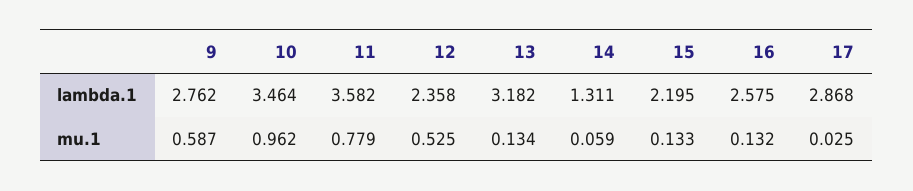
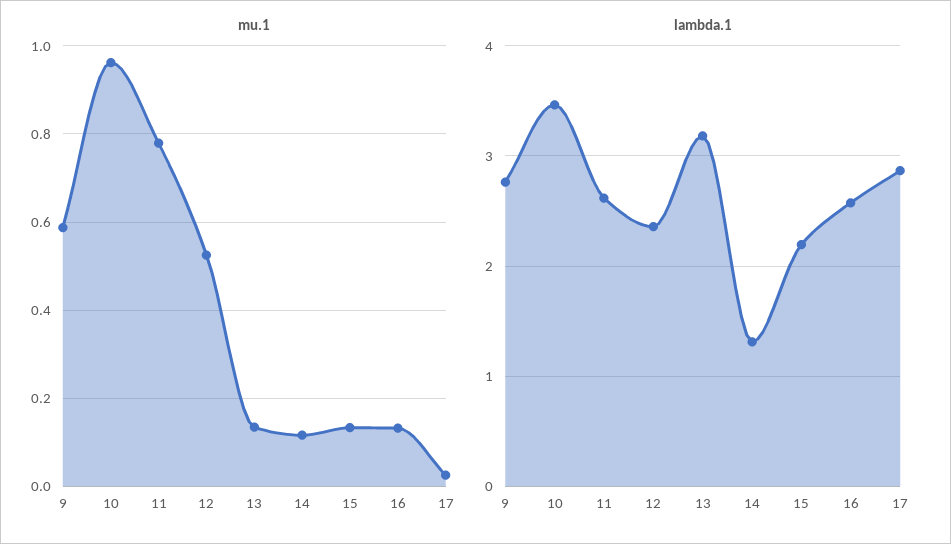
lambda.1, 11: 3.582 -> 2.6
mu.1, 14: 0.059 -> 0.12

